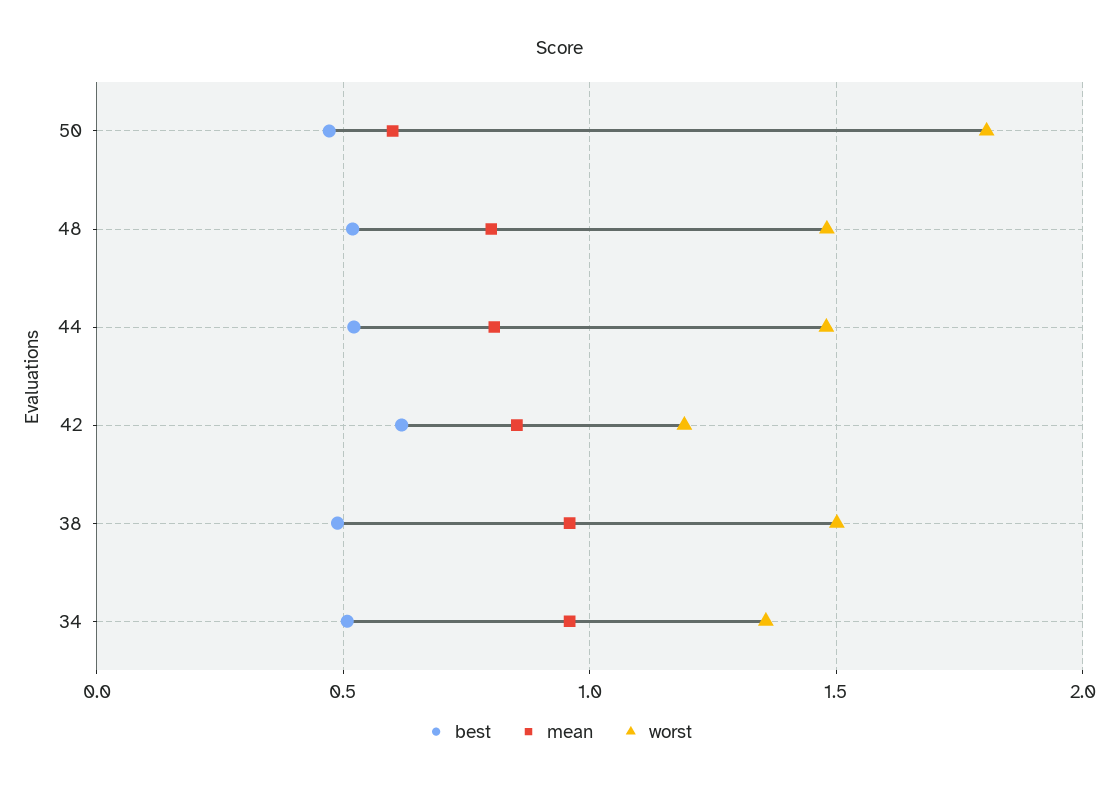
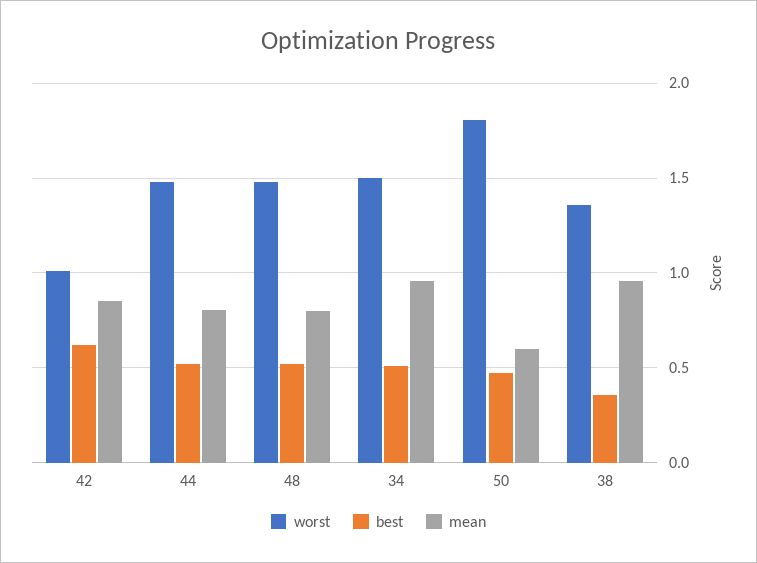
worst, 42: 1.2 -> 1
best, 38: 0.5 -> 0.35
worst, 38: 1.5 -> 1.35
worst, 34: 1.35 -> 1.5

